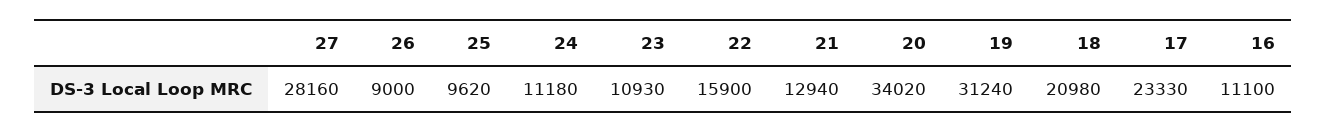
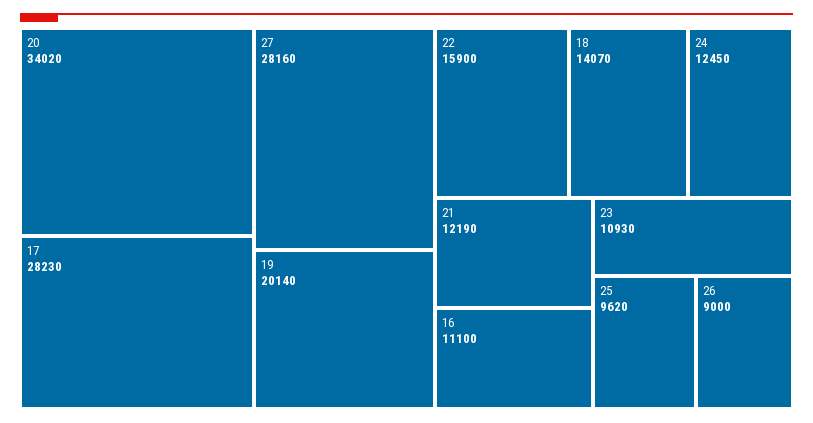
24: 11180 -> 12450
21: 12940 -> 12190
19: 31240 -> 20140
18: 20980 -> 14070
17: 23330 -> 28230

